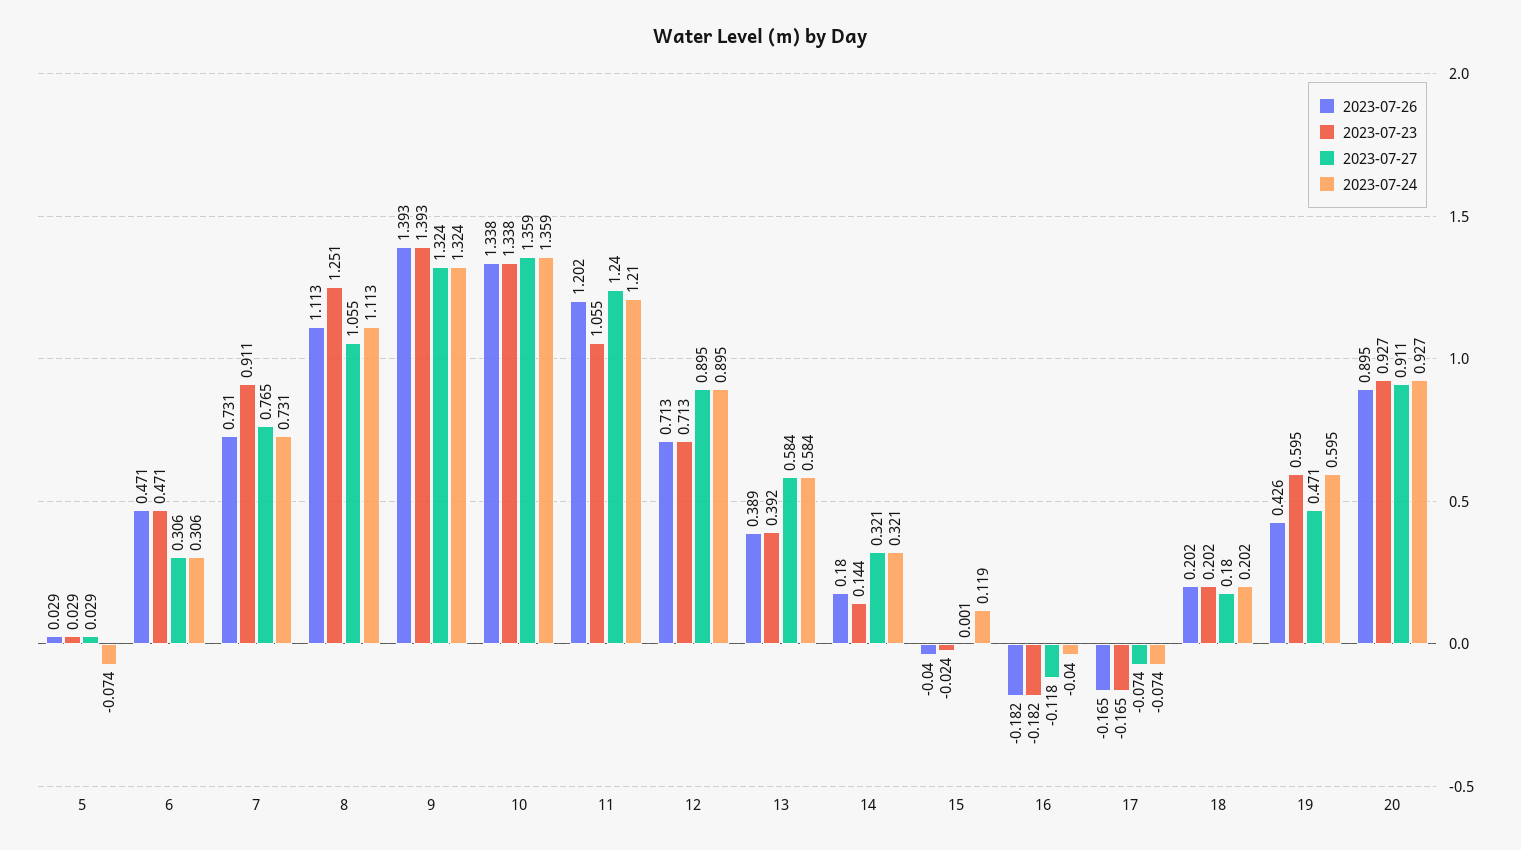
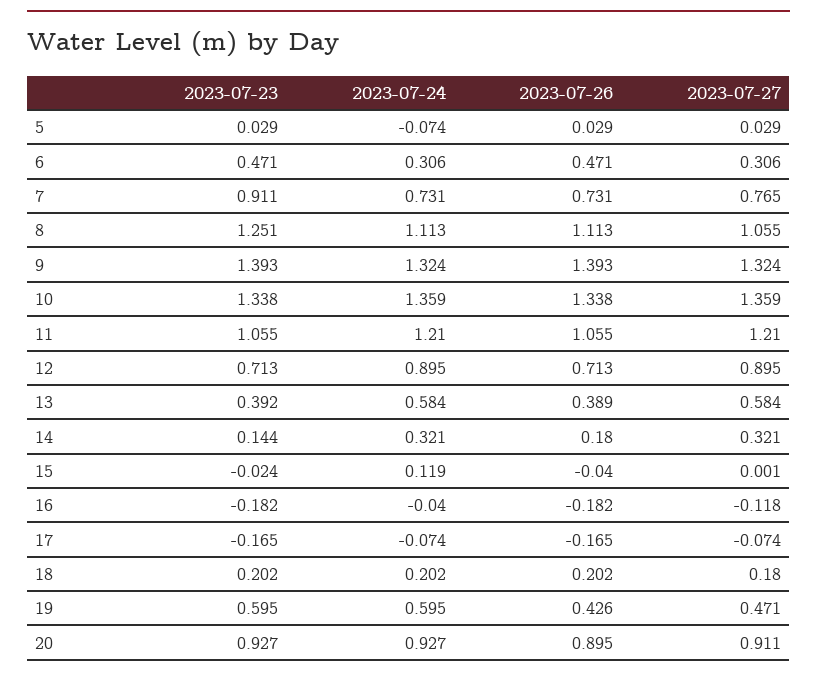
2023-07-26, 11: 1.202 -> 1.055
2023-07-27, 11: 1.24 -> 1.21

